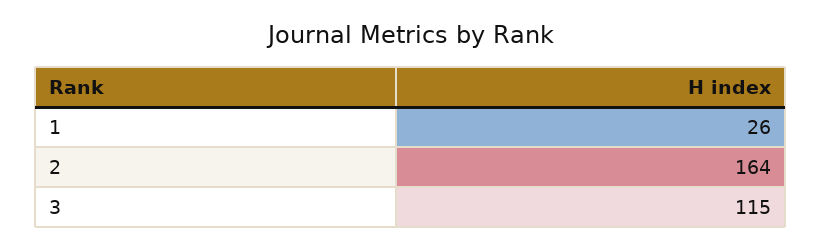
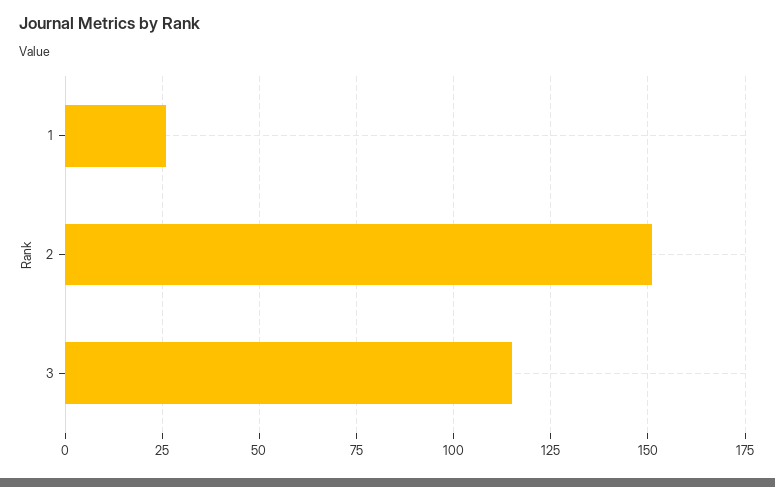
2: 164 -> 150

